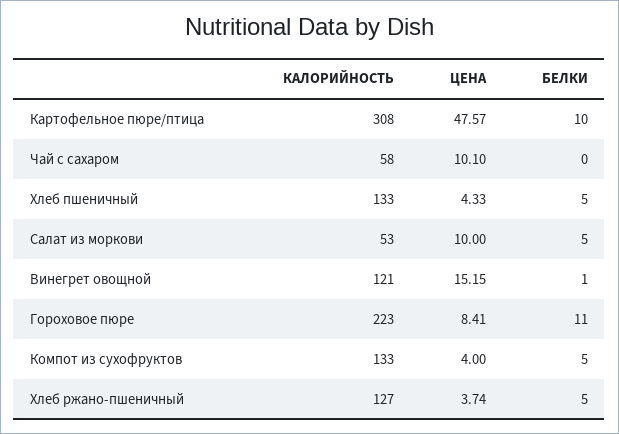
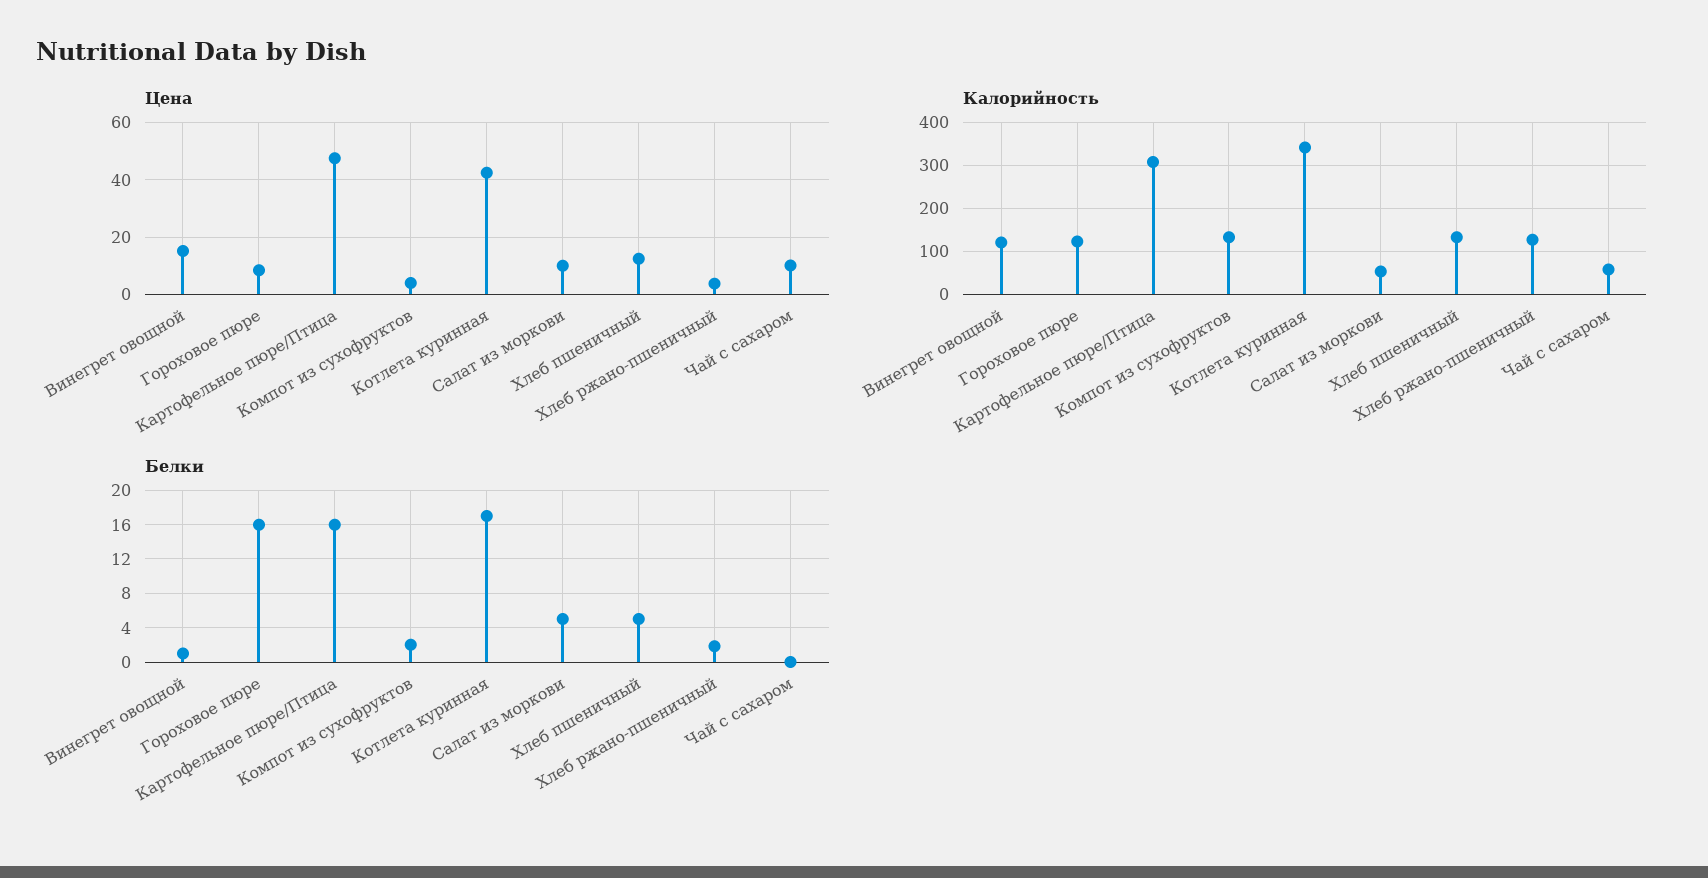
БЕЛКИ, Картофельное пюре/птица: 10 -> 16
ЦЕНА, Хлеб пшеничный: 4.33 -> 12.5
КАЛОРИЙНОСТЬ, Гороховое пюре: 223 -> 120
БЕЛКИ, Гороховое пюре: 11 -> 16
БЕЛКИ, Компот из сухофруктов: 5 -> 2
БЕЛКИ, Хлеб ржано-пшеничный: 5 -> 2
ЦЕНА, Котлета куринная: none -> 42.5
КАЛОРИЙНОСТЬ, Котлета куринная: none -> 340
БЕЛКИ, Котлета куринная: none -> 17

